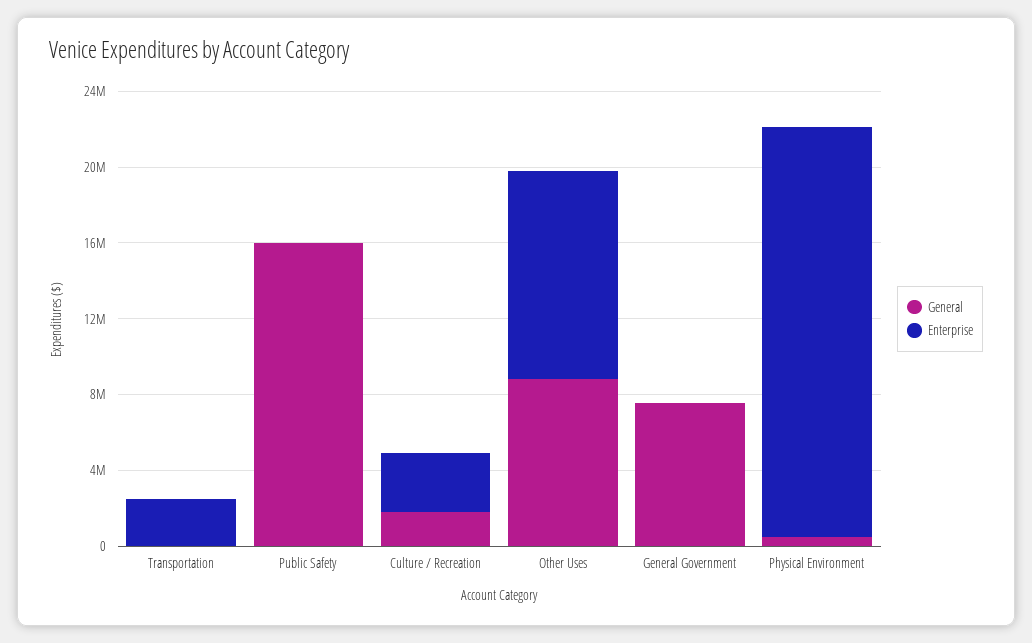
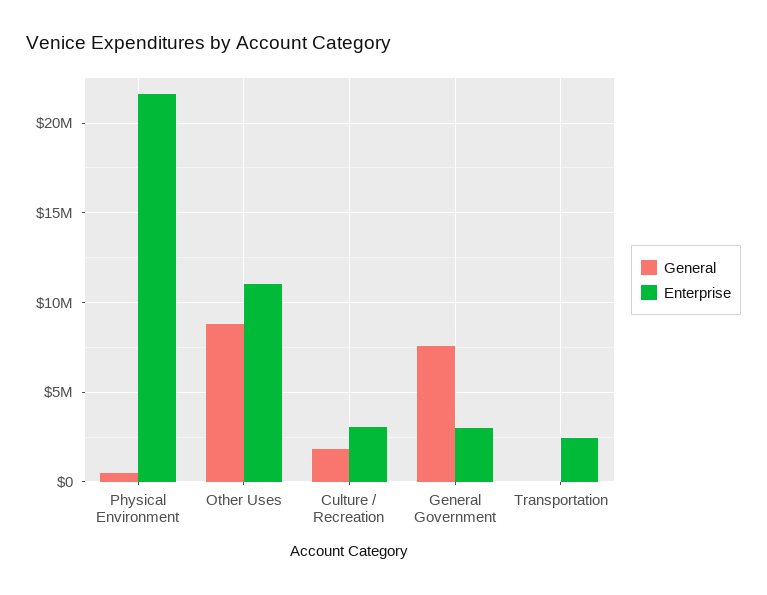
General, Public Safety: 16000000 -> none
Enterprise, Public Safety: 0 -> none
Enterprise, General Government: 0 -> 3000000

